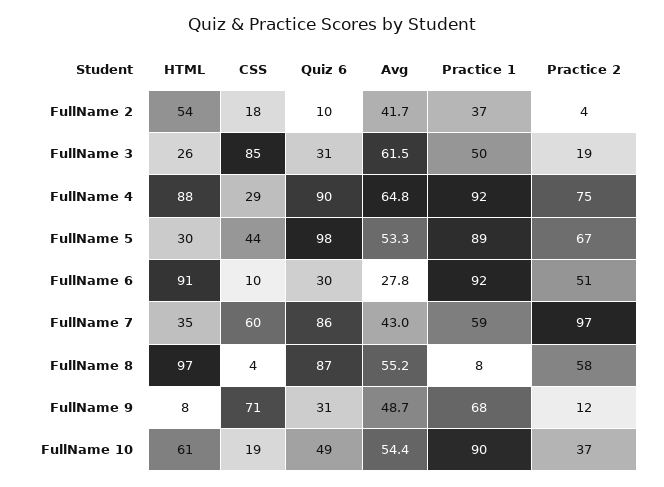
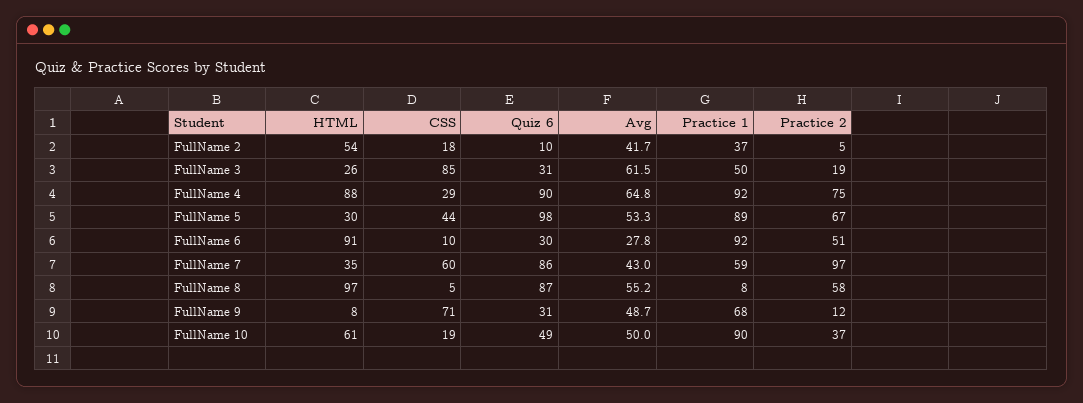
Practice 2, FullName 2: 4 -> 5
CSS, FullName 8: 4 -> 5
Avg, FullName 10: 54.4 -> 50

